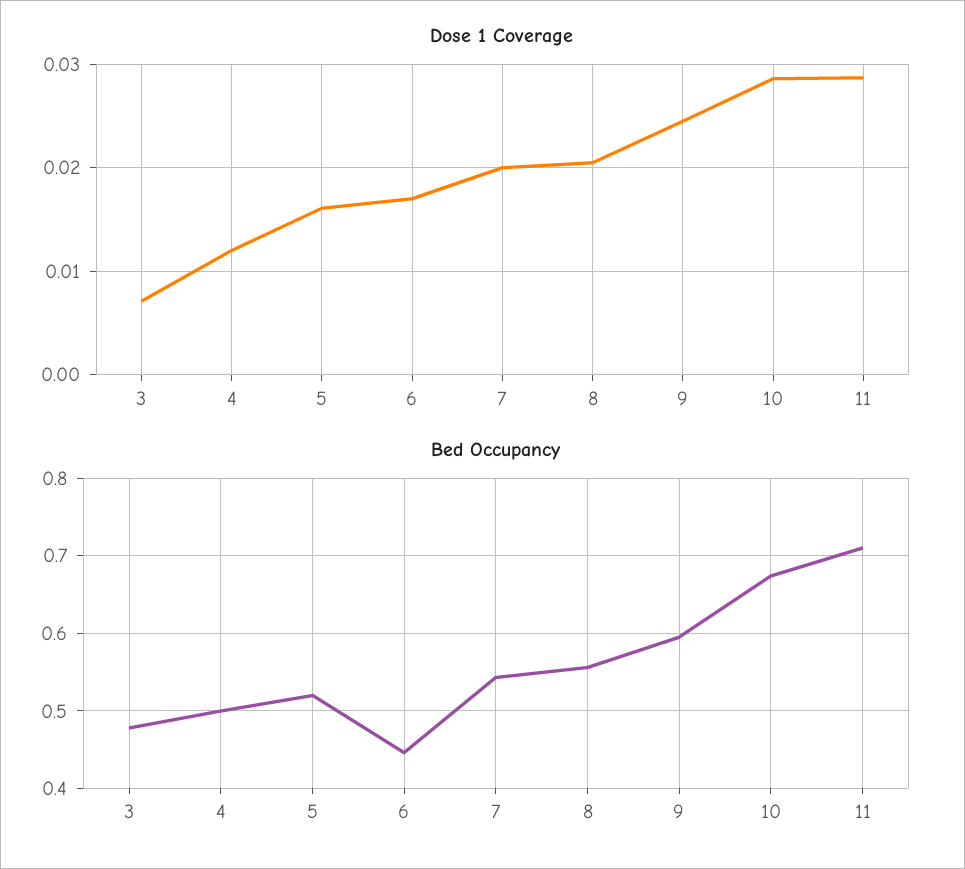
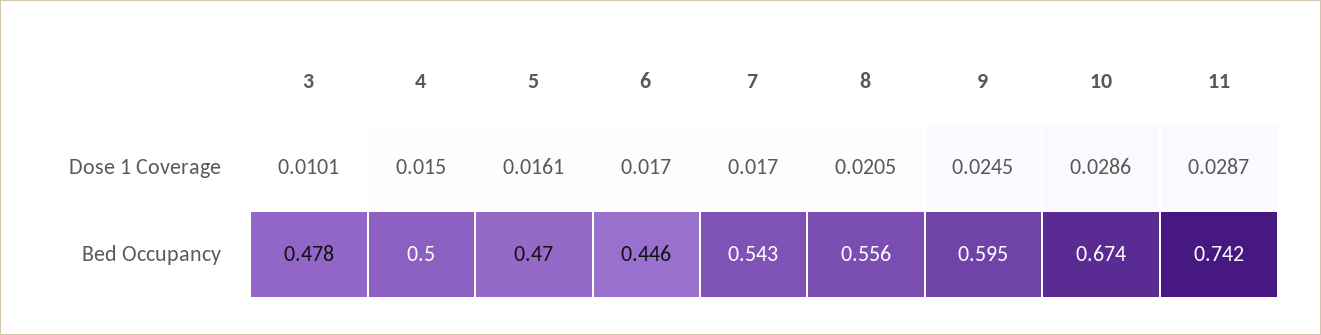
Dose 1 Coverage, 3: 0.007 -> 0.0101
Dose 1 Coverage, 4: 0.012 -> 0.015
Dose 1 Coverage, 7: 0.02 -> 0.017
Bed Occupancy, 5: 0.52 -> 0.47
Bed Occupancy, 11: 0.71 -> 0.742

